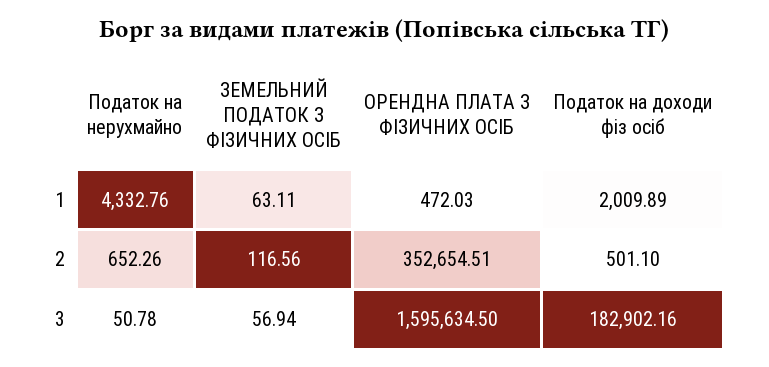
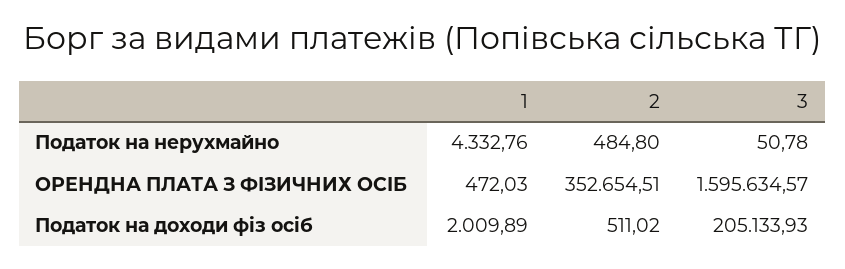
ЗЕМЕЛЬНИЙ ПОДАТОК З ФIЗИЧНИХ ОСIБ, 1: 63.11 -> none
Податок на нерухмайно, 2: 652.26 -> 484.8
ЗЕМЕЛЬНИЙ ПОДАТОК З ФIЗИЧНИХ ОСIБ, 2: 116.56 -> none
Податок на доходи фiз осiб, 2: 501.1 -> 511.02
ЗЕМЕЛЬНИЙ ПОДАТОК З ФIЗИЧНИХ ОСIБ, 3: 56.94 -> none
ОРЕНДНА ПЛАТА З ФIЗИЧНИХ ОСIБ, 3: 1595634.5 -> 1595634.57
Податок на доходи фiз осiб, 3: 182902.16 -> 205133.93

